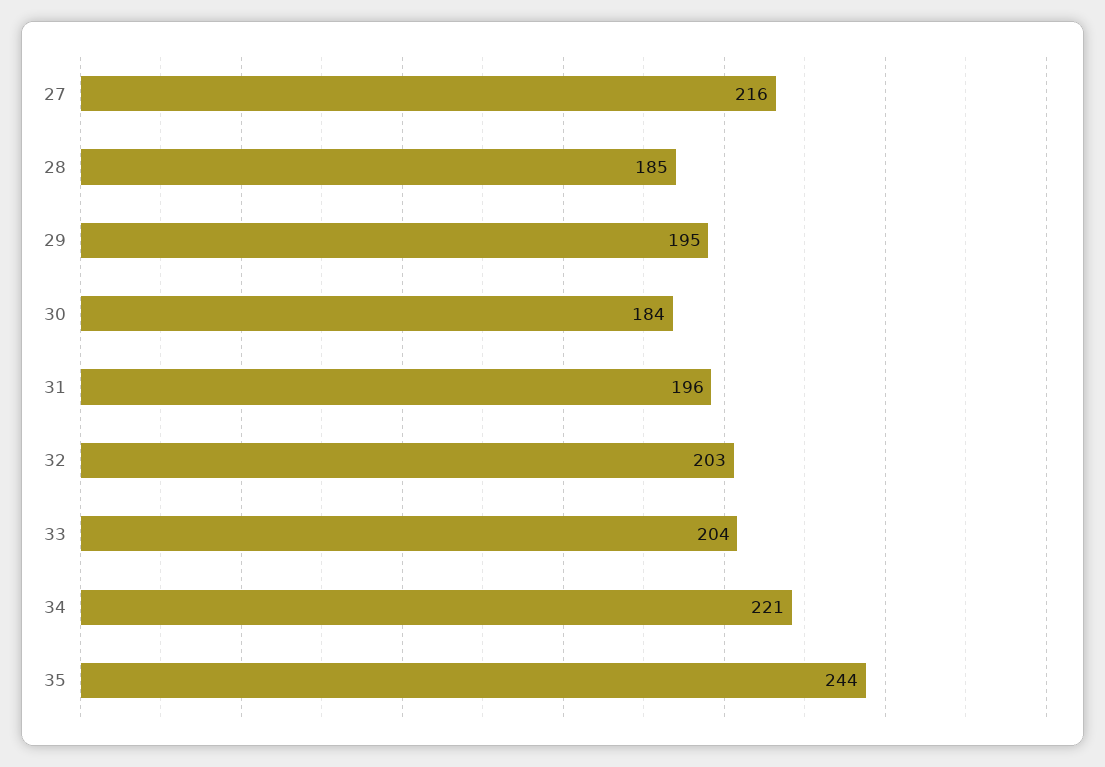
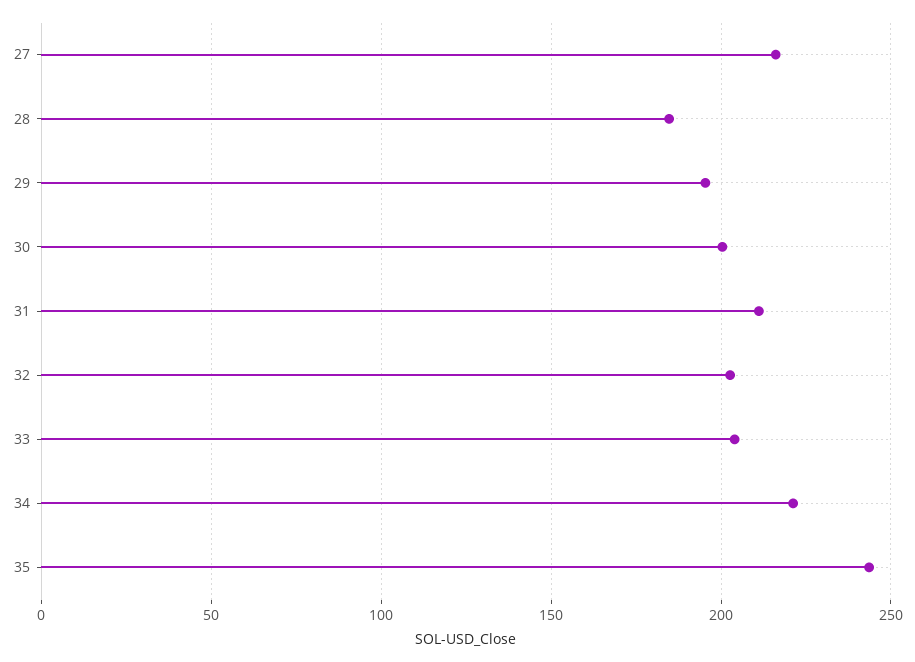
30: 184 -> 200
31: 196 -> 210

